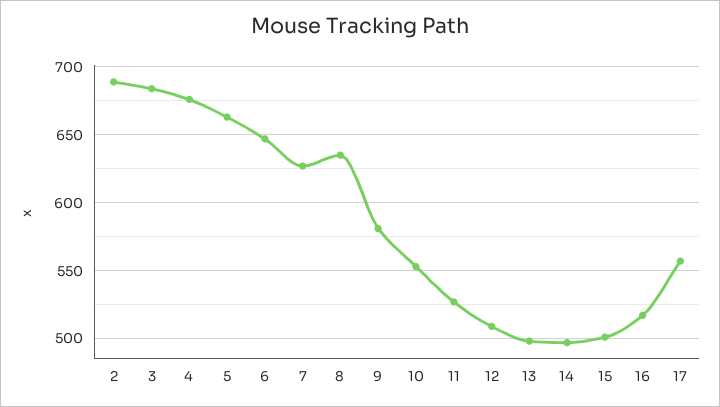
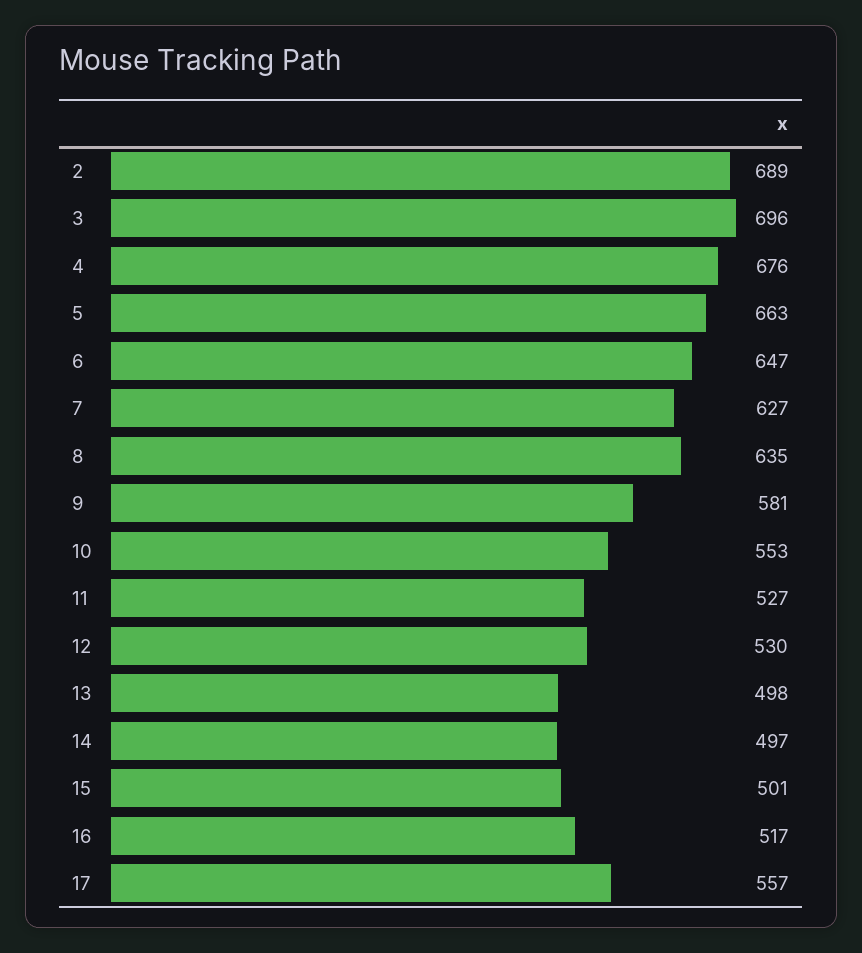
3: 685 -> 696
12: 510 -> 530

